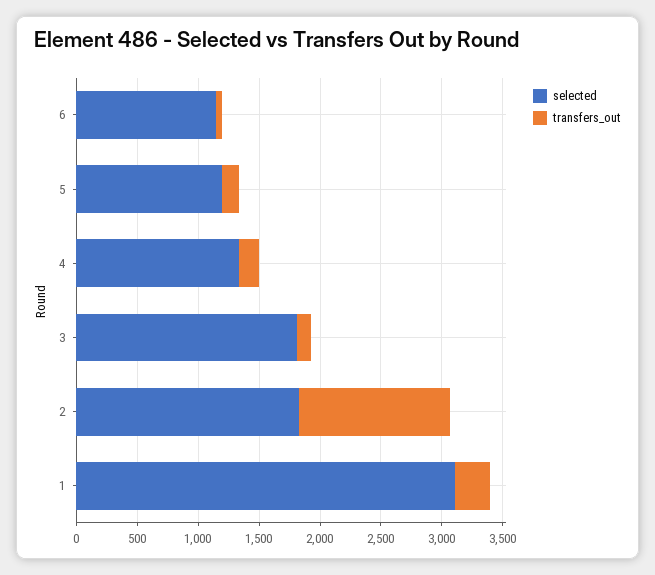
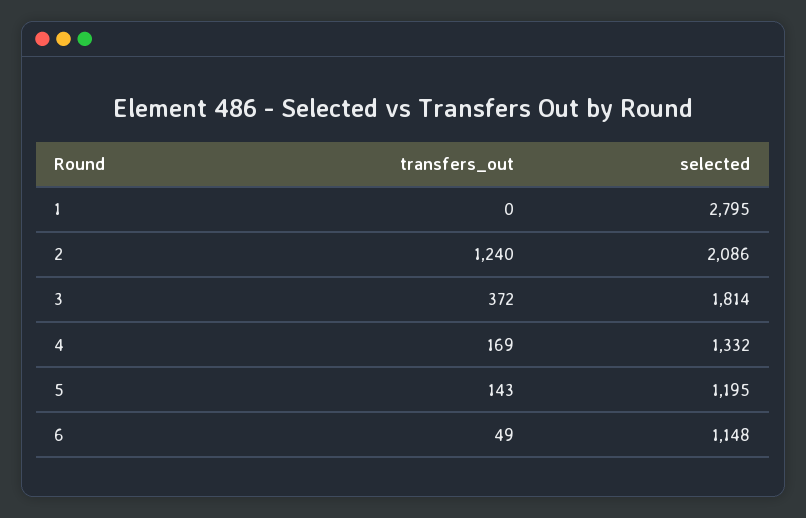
transfers_out, 3: 100 -> 372
selected, 2: 1800 -> 2086
selected, 1: 3100 -> 2795
transfers_out, 1: 300 -> 0

